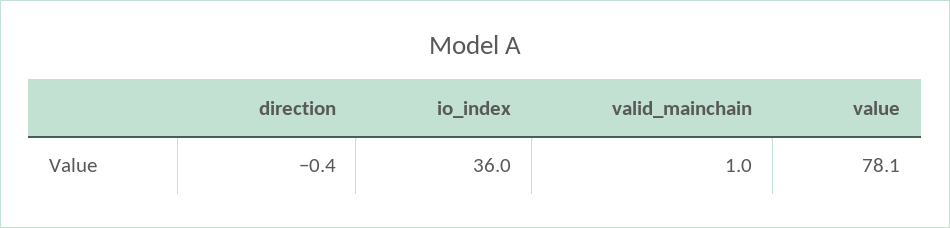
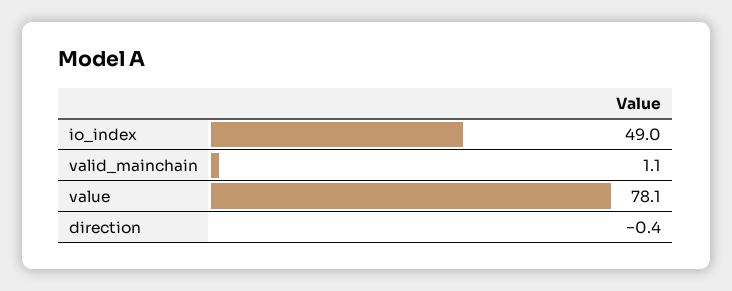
io_index: 36 -> 49
valid_mainchain: 1 -> 1.1

